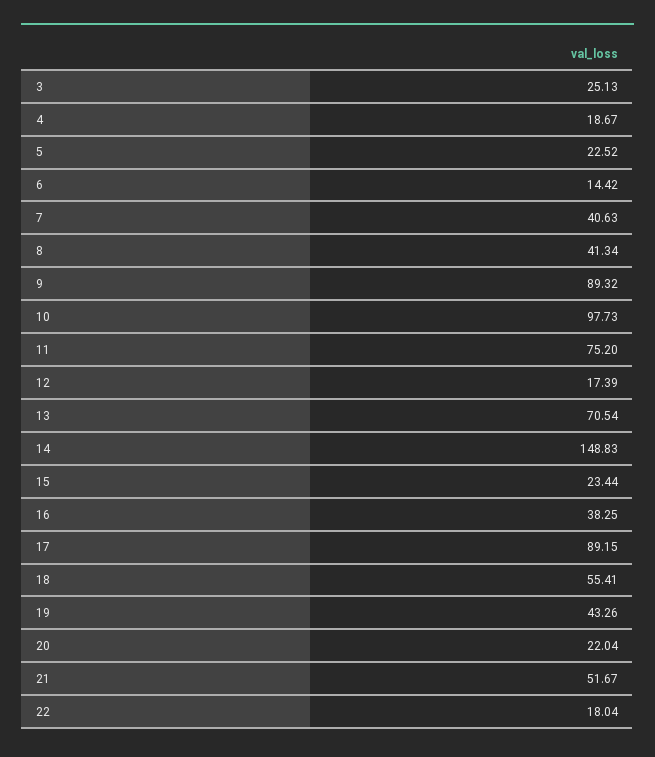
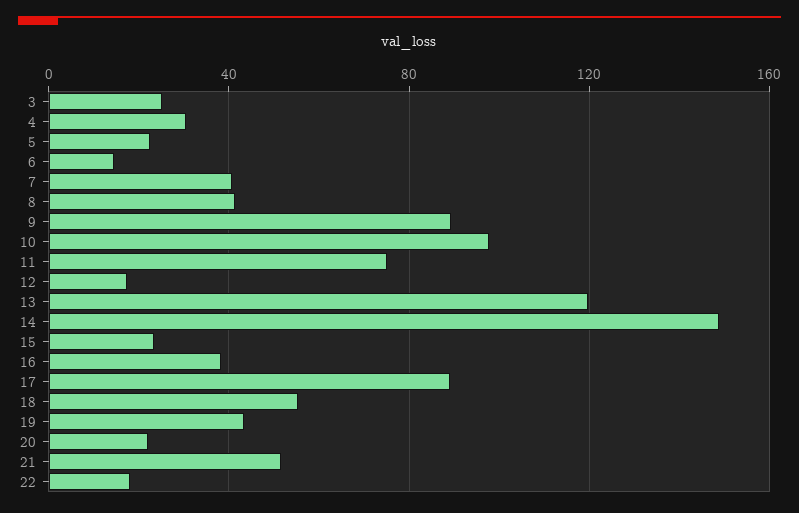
4: 18.67 -> 30
13: 70.54 -> 120

